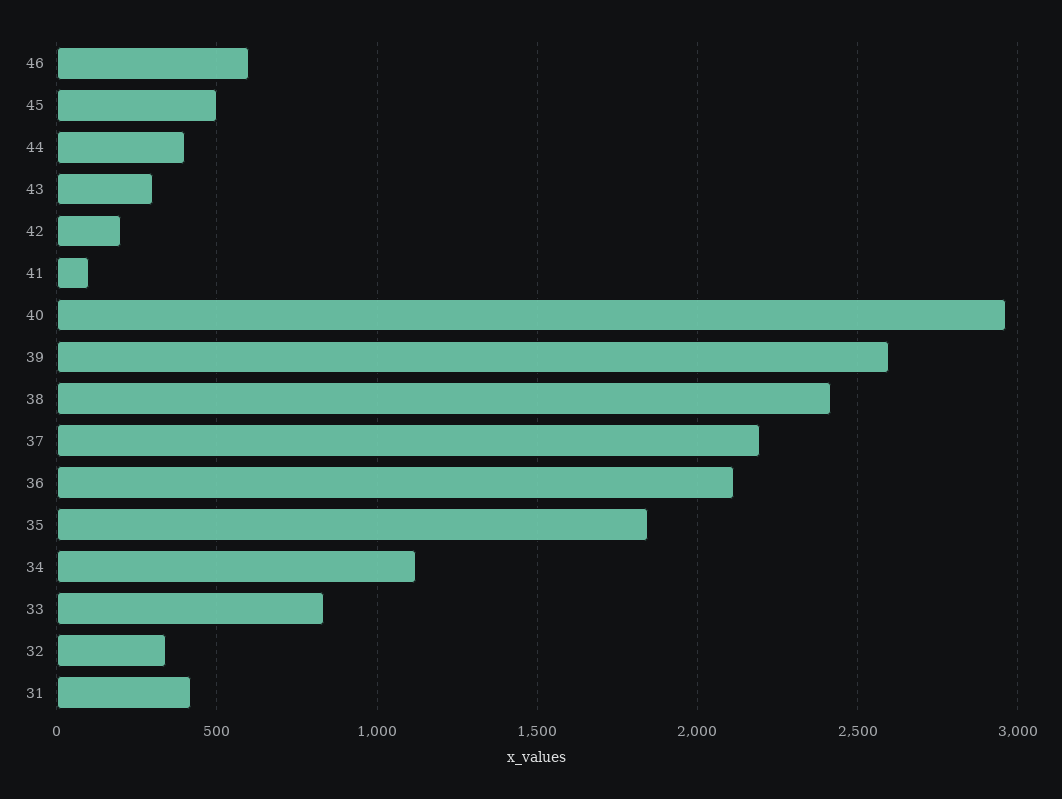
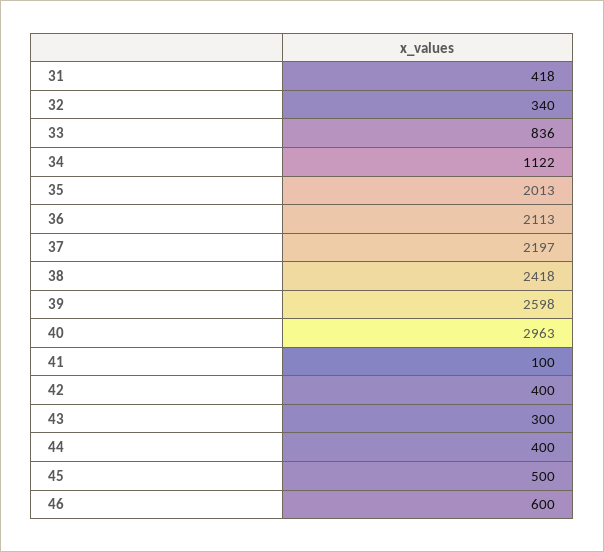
42: 200 -> 400
35: 1850 -> 2013

